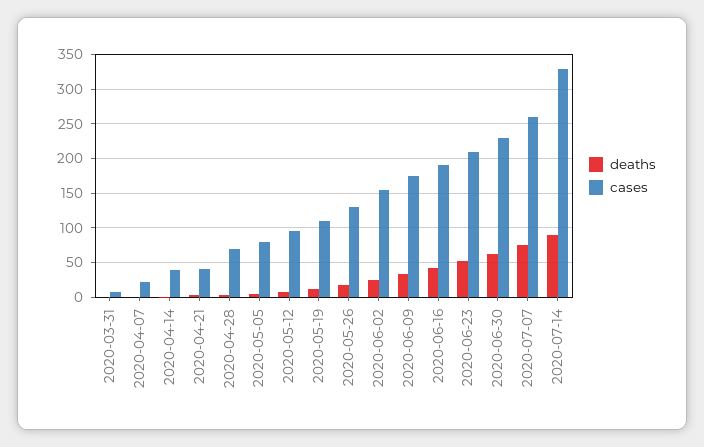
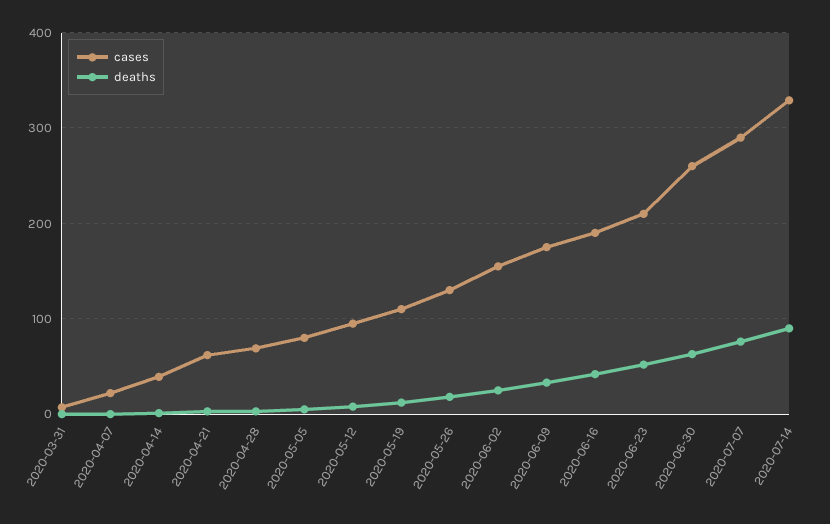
cases, 2020-04-21: 40 -> 60
cases, 2020-06-30: 230 -> 260
cases, 2020-07-07: 260 -> 290

